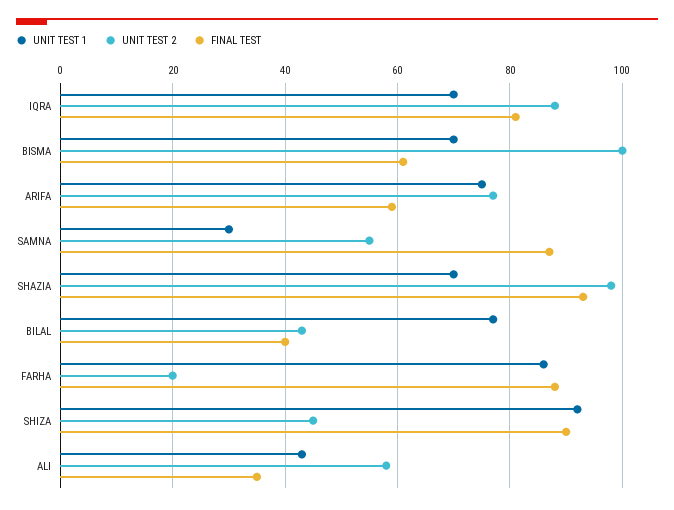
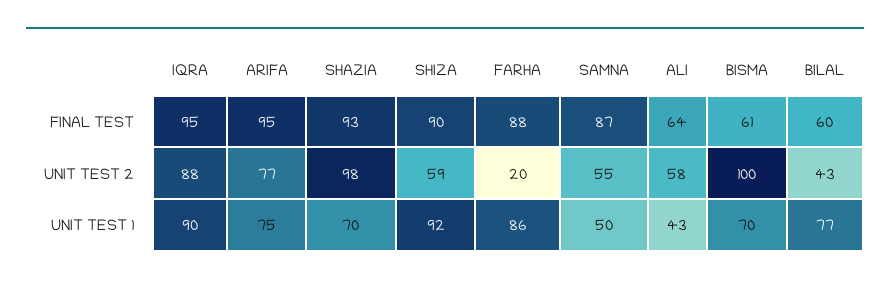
UNIT TEST 1, IQRA: 70 -> 90
FINAL TEST, IQRA: 80 -> 95
FINAL TEST, ARIFA: 60 -> 95
UNIT TEST 1, SAMNA: 30 -> 50
FINAL TEST, BILAL: 40 -> 60
UNIT TEST 2, SHIZA: 45 -> 59
FINAL TEST, ALI: 35 -> 64

